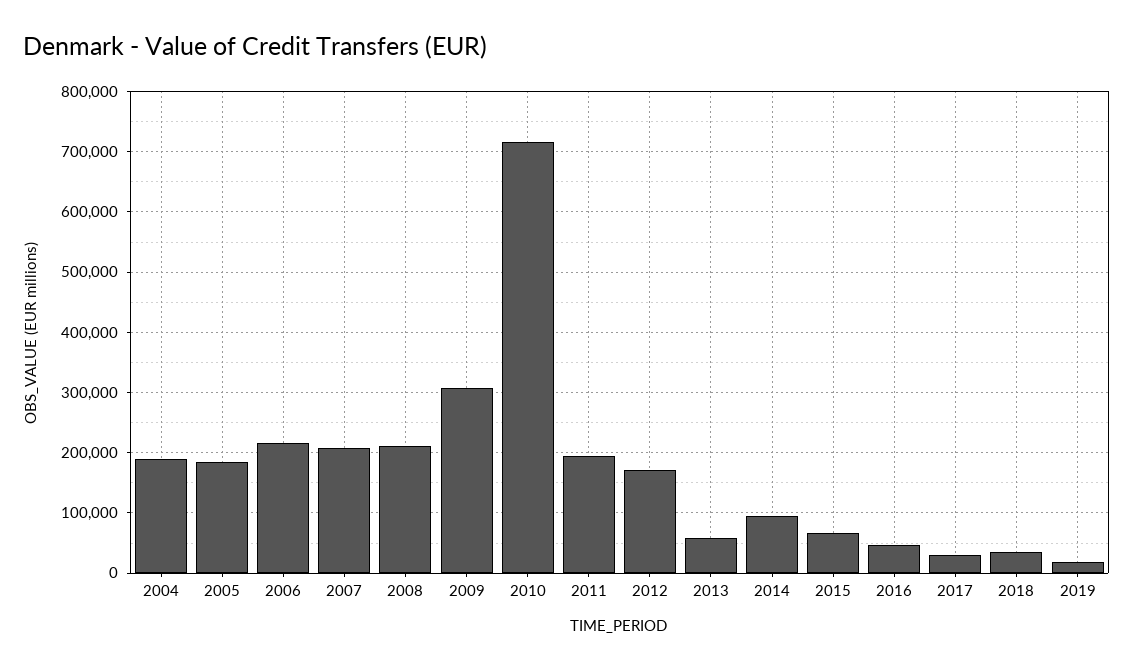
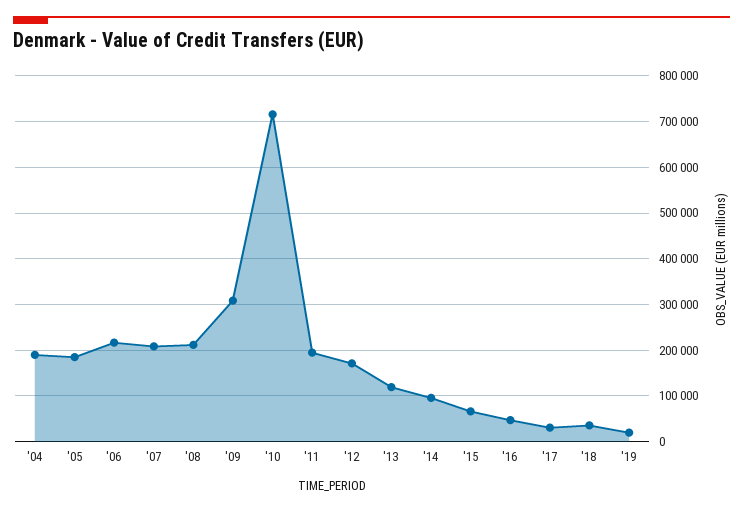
2013: 60000 -> 120000

